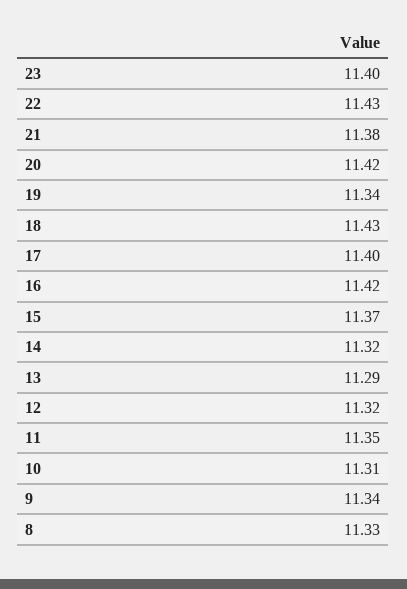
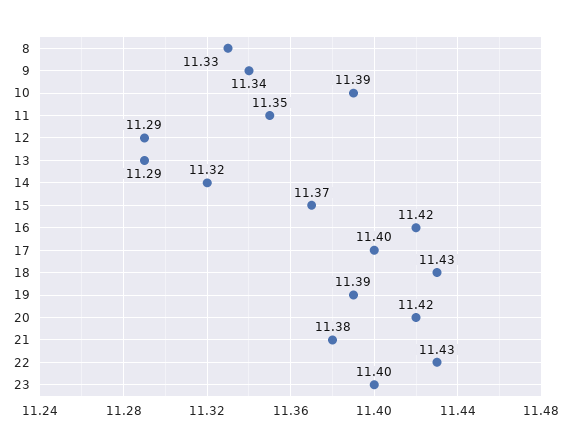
19: 11.34 -> 11.39
12: 11.32 -> 11.29
10: 11.31 -> 11.39

